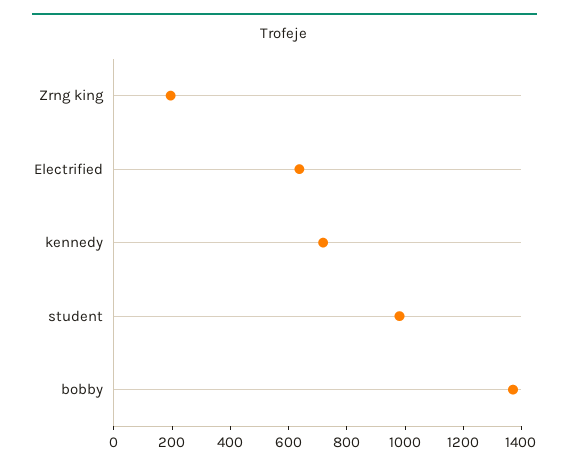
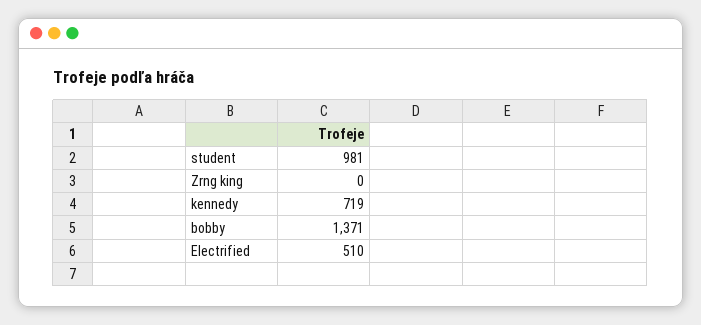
Zrng king: 200 -> 0
Electrified: 650 -> 510

